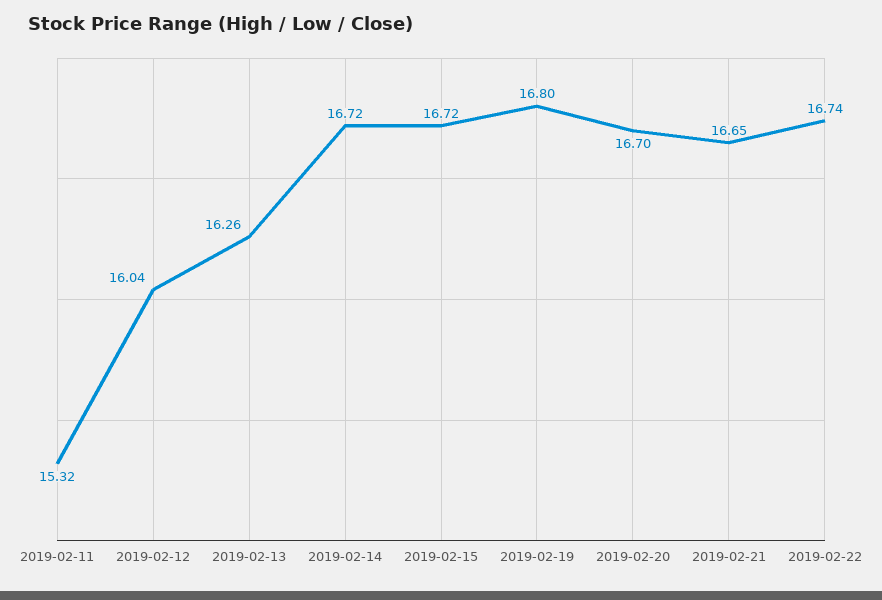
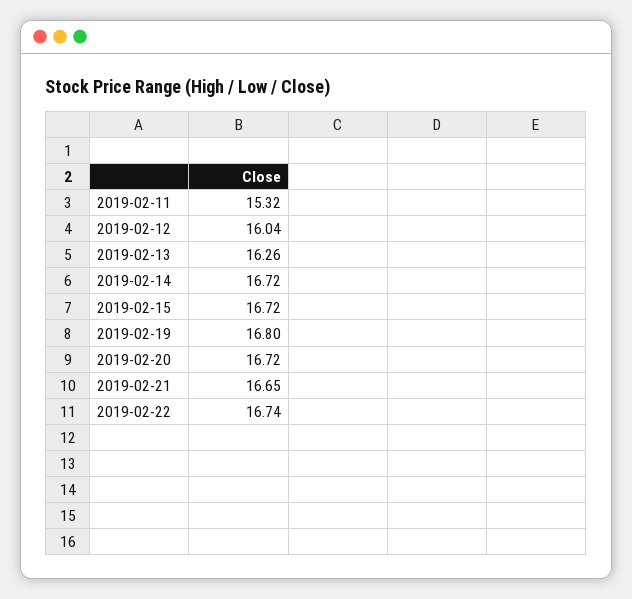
2019-02-20: 16.7 -> 16.72

